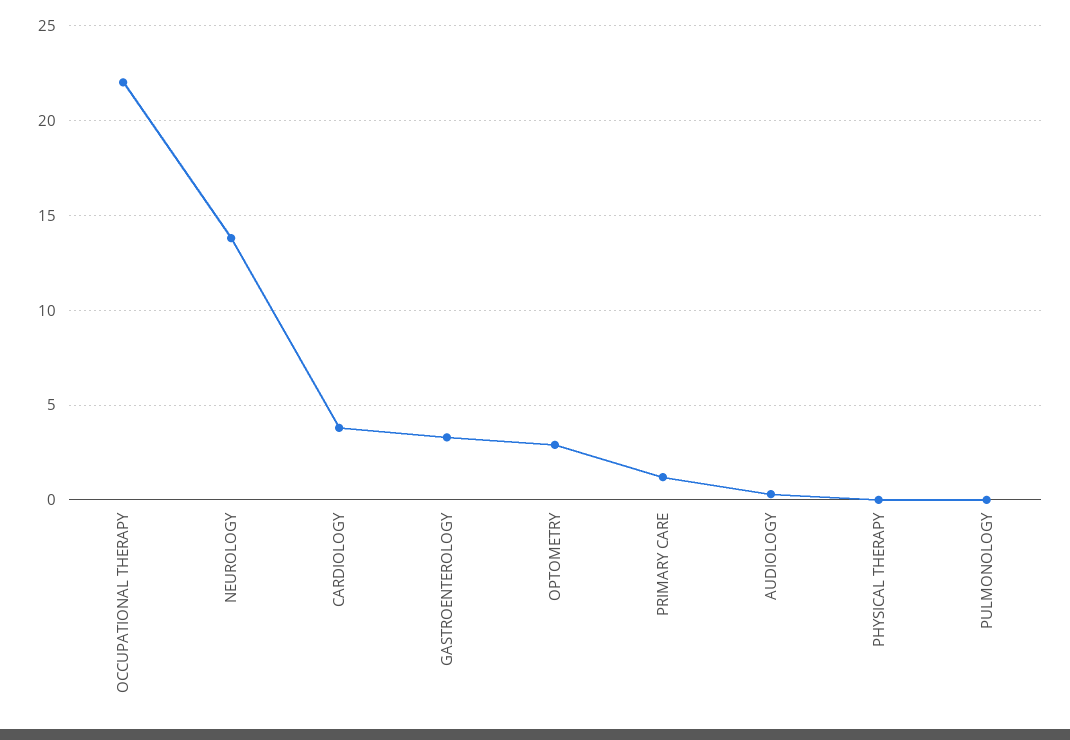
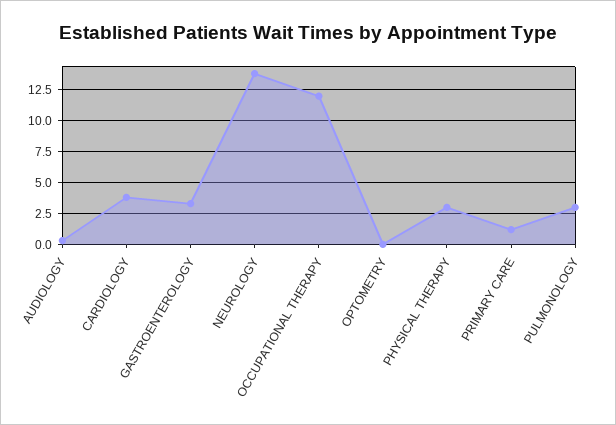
OCCUPATIONAL THERAPY: 22 -> 12
OPTOMETRY: 3 -> 0
PHYSICAL THERAPY: 0 -> 3
PULMONOLOGY: 0 -> 3

